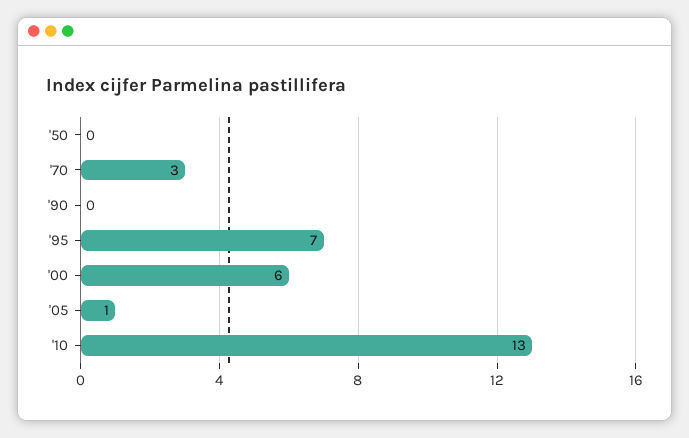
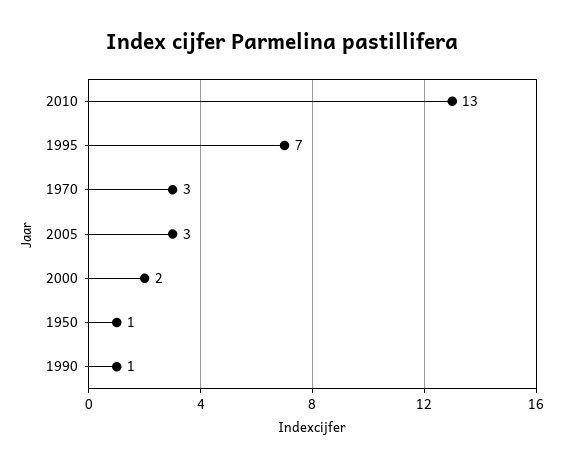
'50: 0 -> 1
'90: 0 -> 1
'00: 6 -> 2
'05: 1 -> 3

